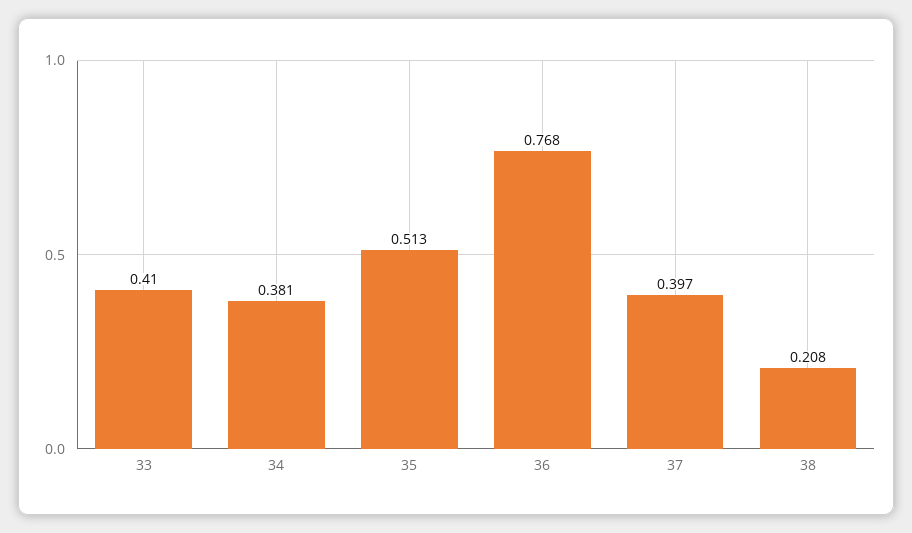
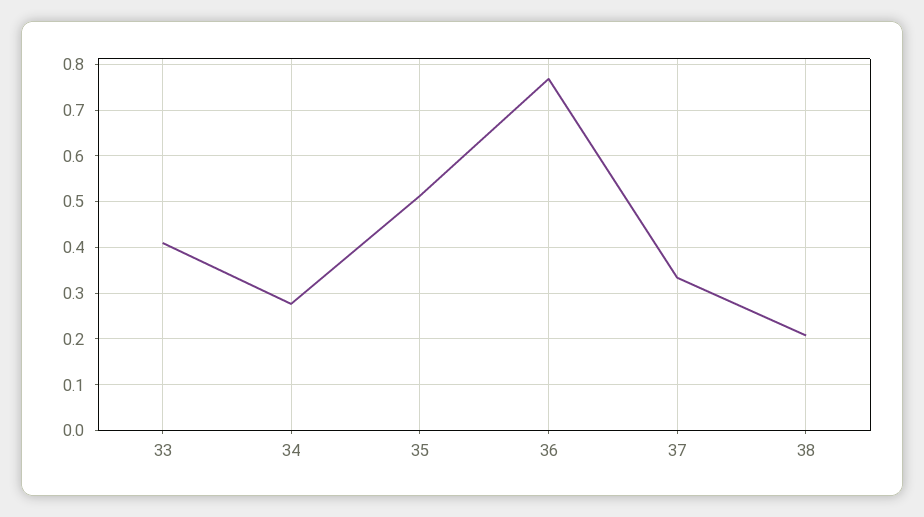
34: 0.381 -> 0.28
37: 0.397 -> 0.34

